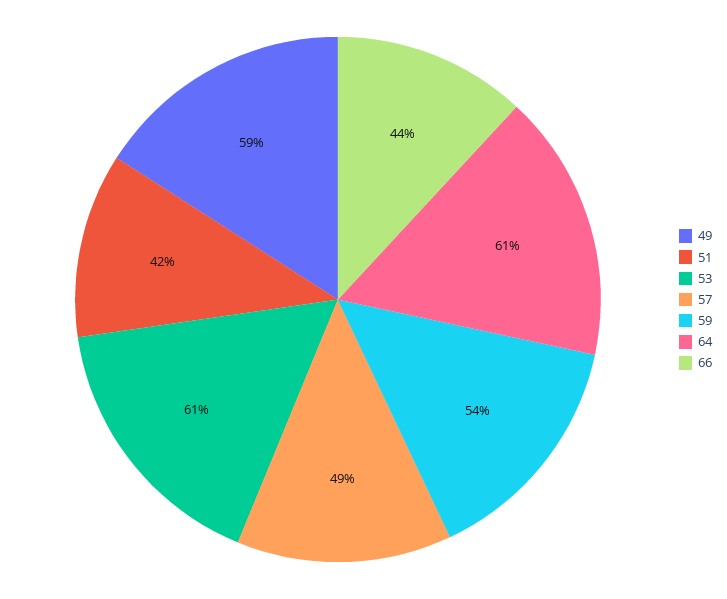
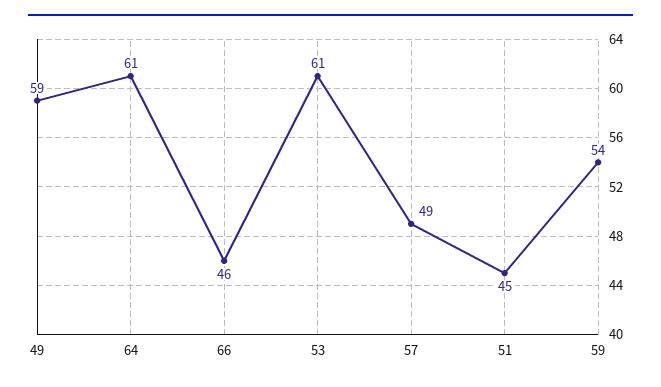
51: 42 -> 45
66: 44 -> 46

